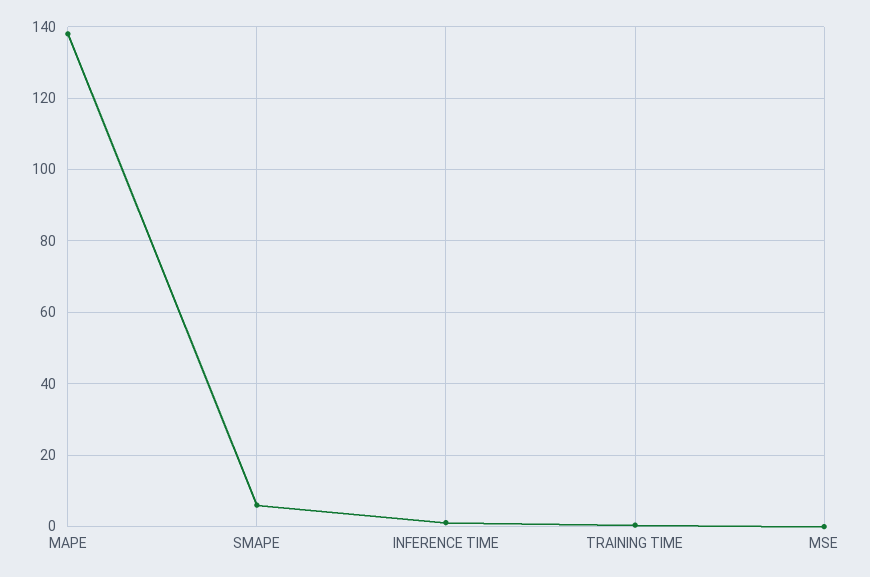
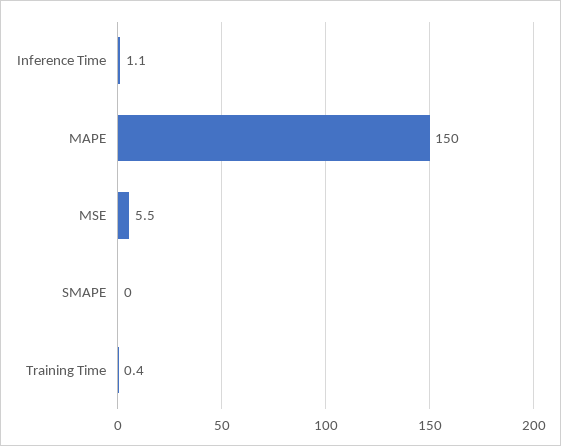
MAPE: 138 -> 150
SMAPE: 6 -> 0
MSE: 0 -> 5.5

